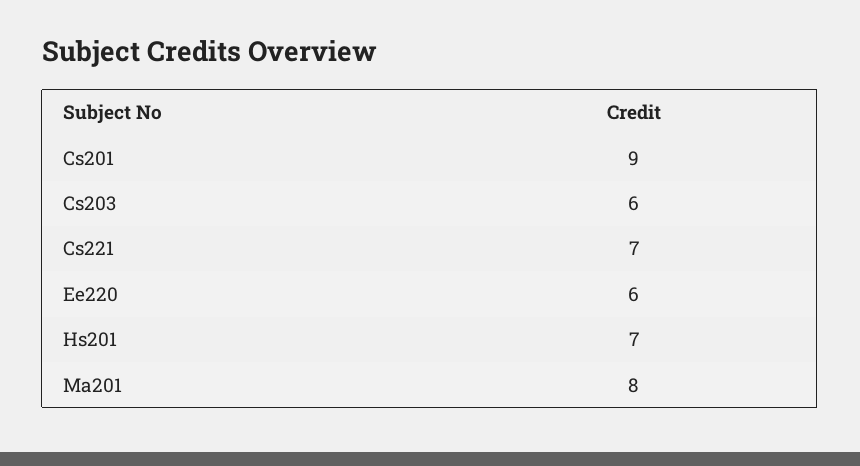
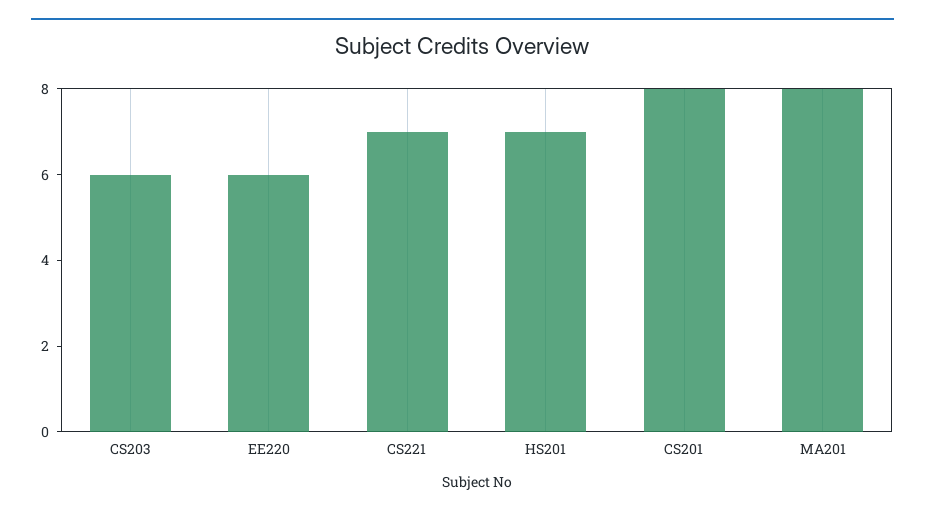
Cs201: 9 -> 8

